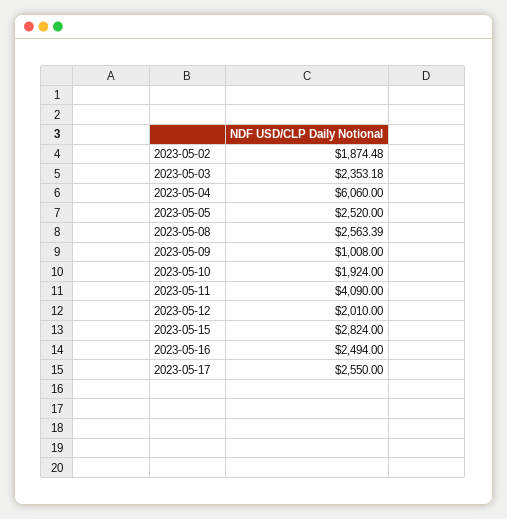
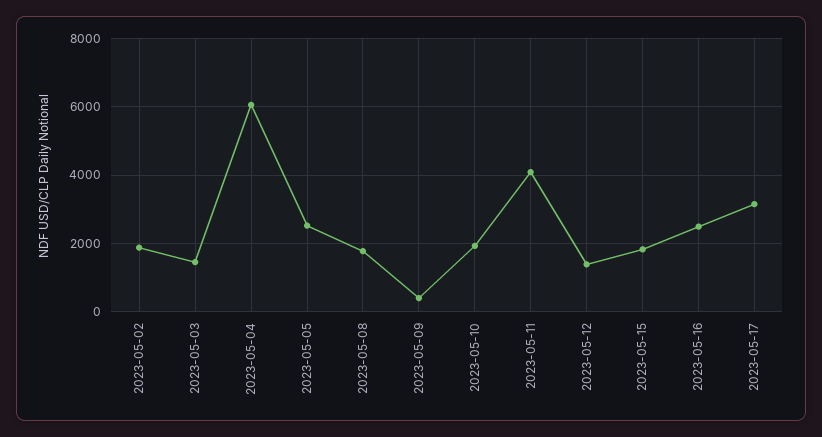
2023-05-03: 2353.18 -> 1400
2023-05-08: 2563.39 -> 1800
2023-05-09: 1008 -> 400
2023-05-12: 2010 -> 1400
2023-05-15: 2824 -> 1800
2023-05-17: 2550 -> 3200

